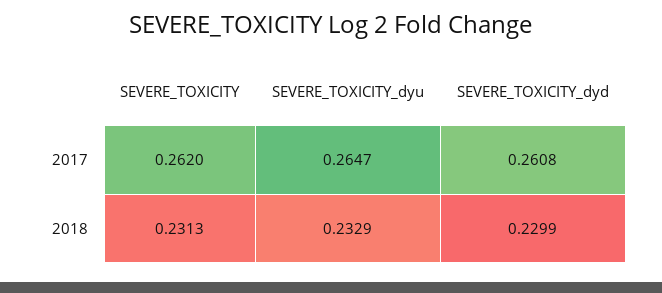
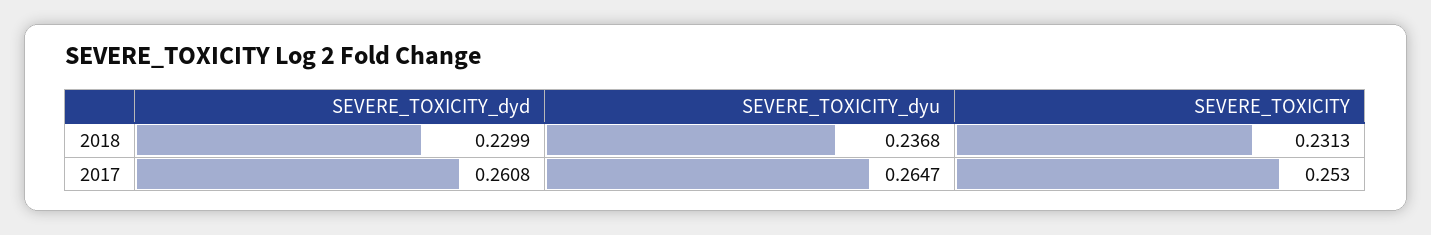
SEVERE_TOXICITY, 2017: 0.262 -> 0.253
SEVERE_TOXICITY_dyu, 2018: 0.2329 -> 0.2368

